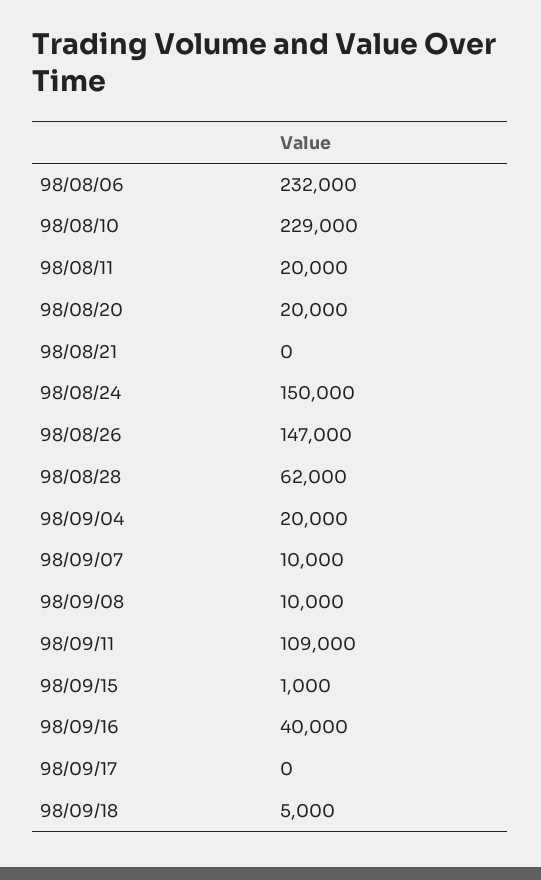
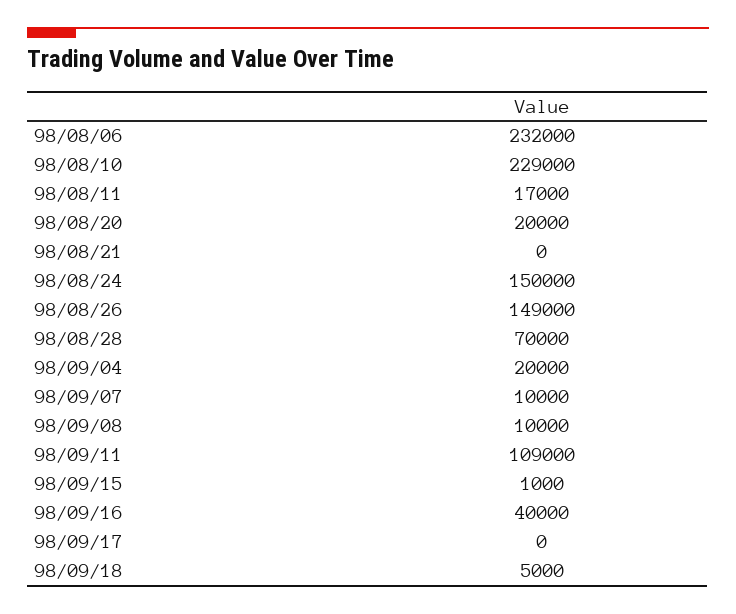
98/08/11: 20000 -> 17000
98/08/26: 147000 -> 149000
98/08/28: 62000 -> 70000

